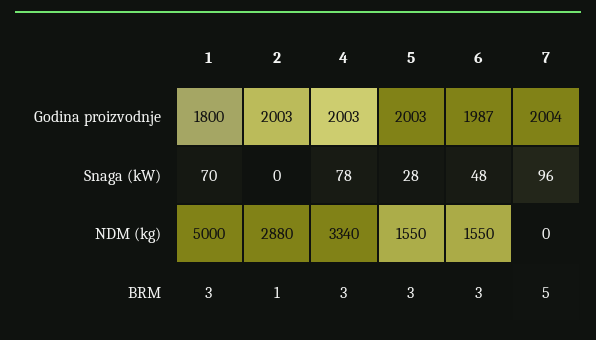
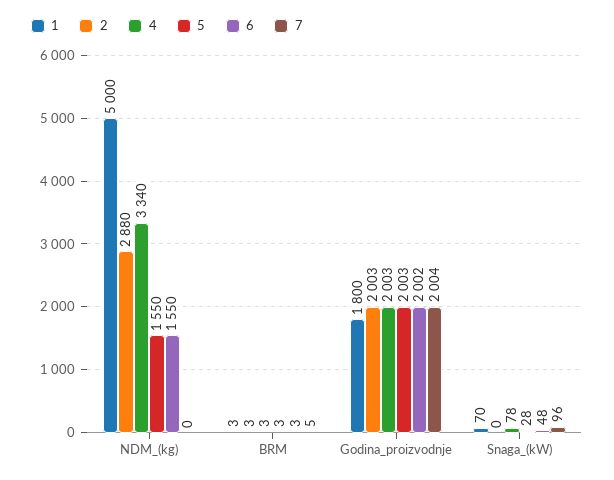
6, Godina proizvodnje: 1987 -> 2002
2, BRM: 1 -> 3

